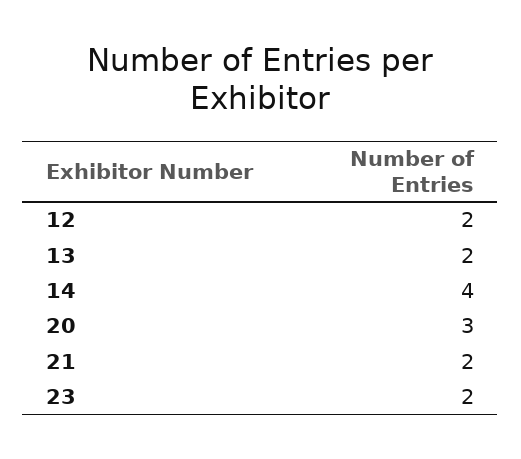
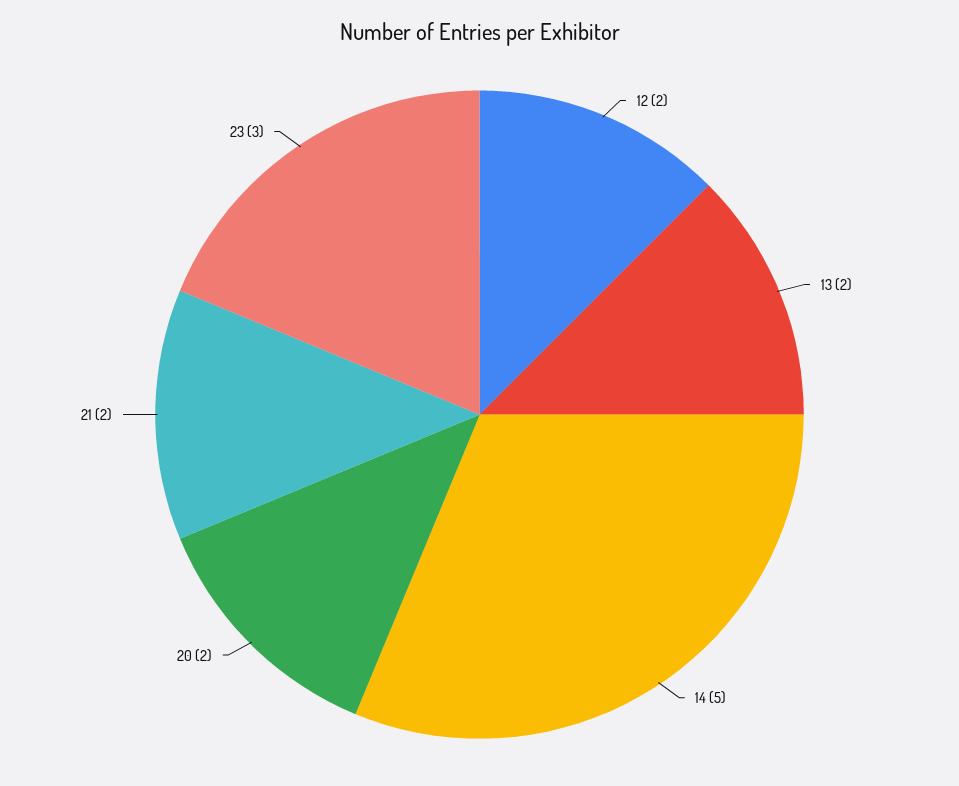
14: 4 -> 5
20: 3 -> 2
23: 2 -> 3

